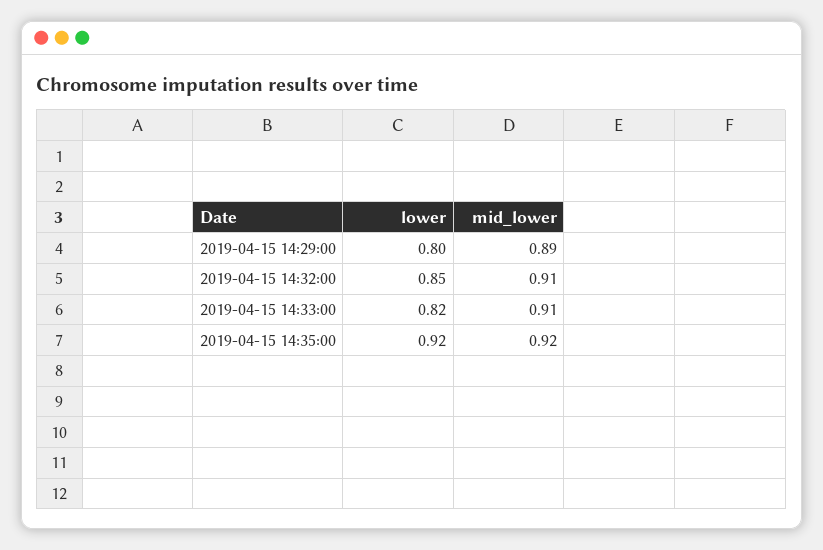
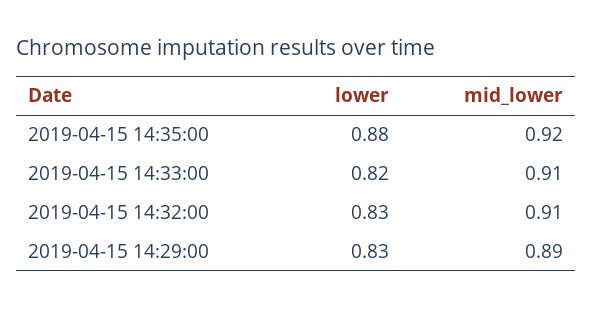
lower, 2019-04-15 14:29:00: 0.8 -> 0.83
lower, 2019-04-15 14:32:00: 0.85 -> 0.83
lower, 2019-04-15 14:35:00: 0.92 -> 0.88

